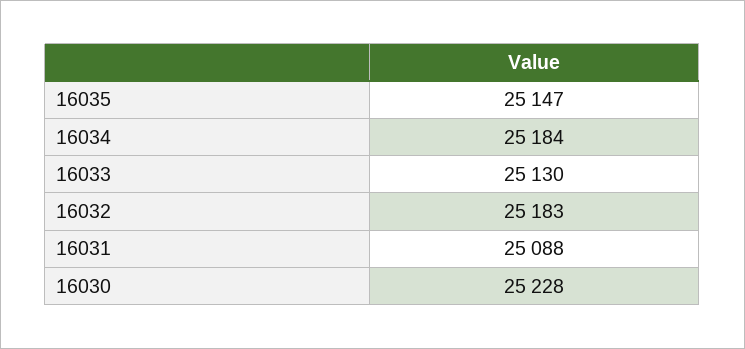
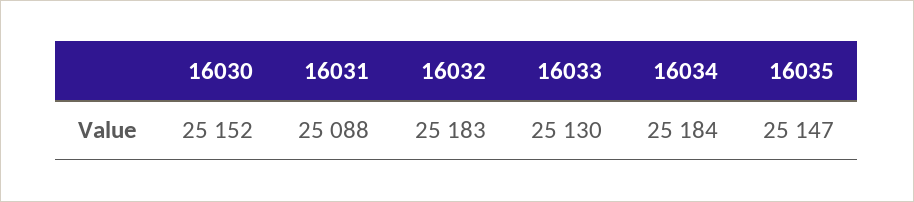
16030: 25228 -> 25152

